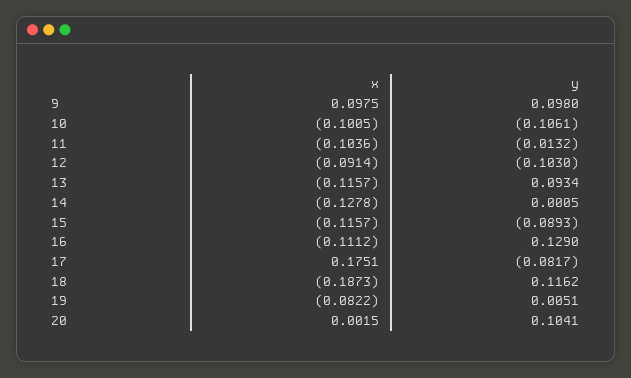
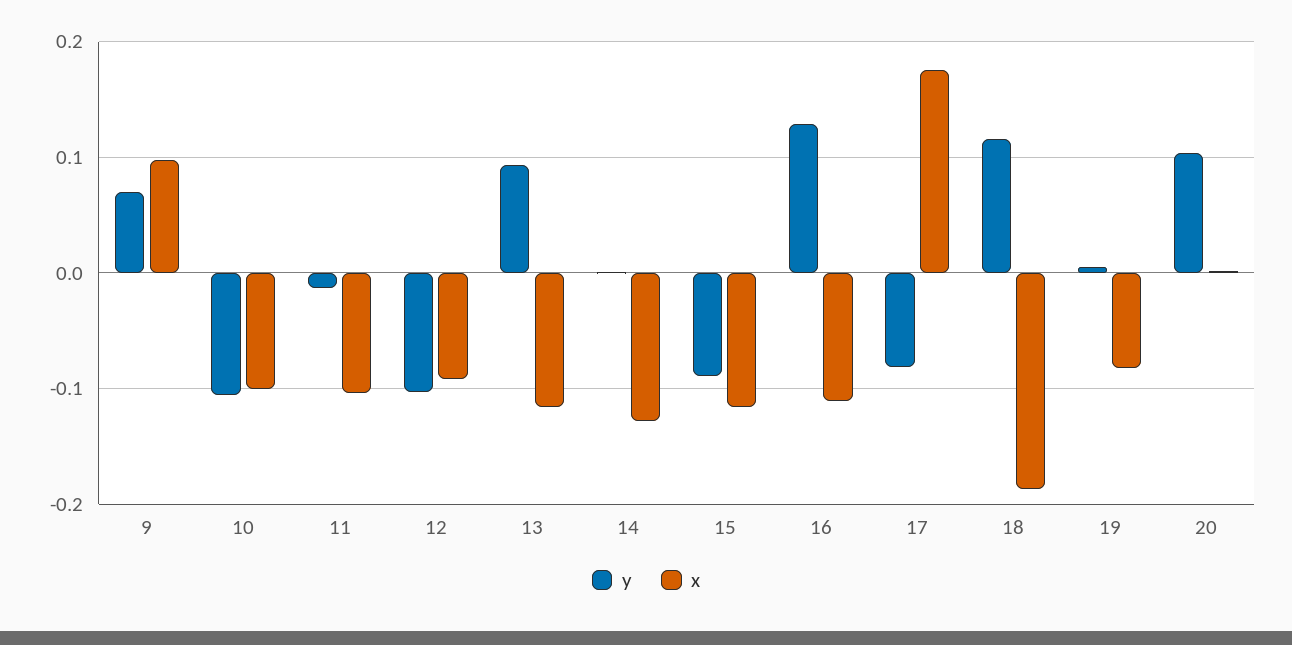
y, 9: 0.098 -> 0.07

